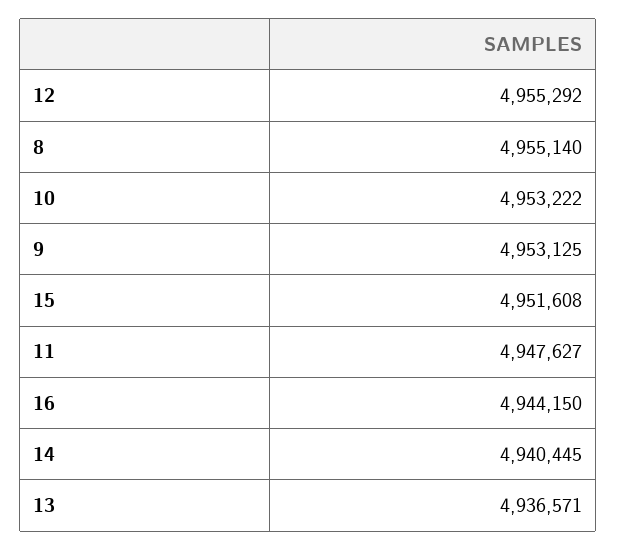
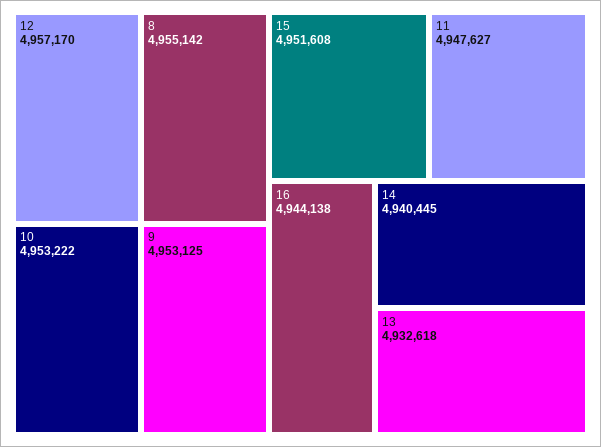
12: 4955292 -> 4957170
8: 4955140 -> 4955142
16: 4944150 -> 4944138
13: 4936571 -> 4932618

